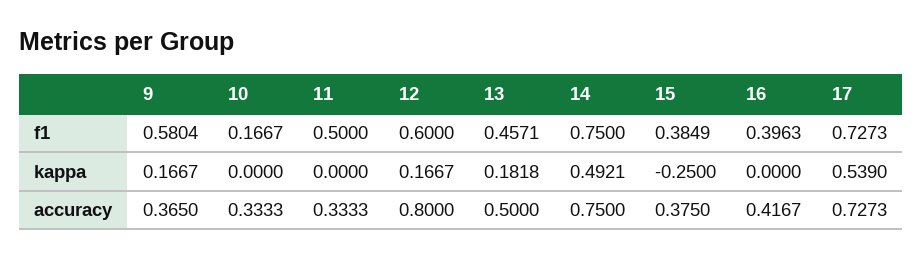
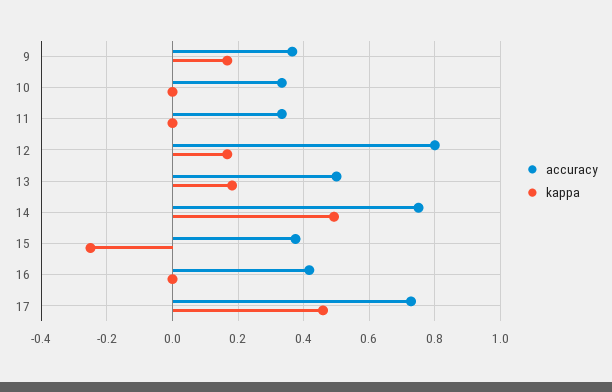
f1, 9: 0.5804 -> none
f1, 10: 0.1667 -> none
f1, 11: 0.5 -> none
f1, 12: 0.6 -> none
f1, 13: 0.4571 -> none
f1, 14: 0.75 -> none
f1, 15: 0.3849 -> none
f1, 16: 0.3963 -> none
f1, 17: 0.7273 -> none
kappa, 17: 0.539 -> 0.46

